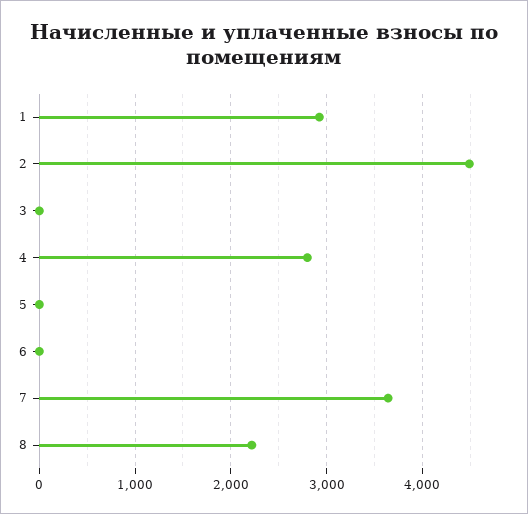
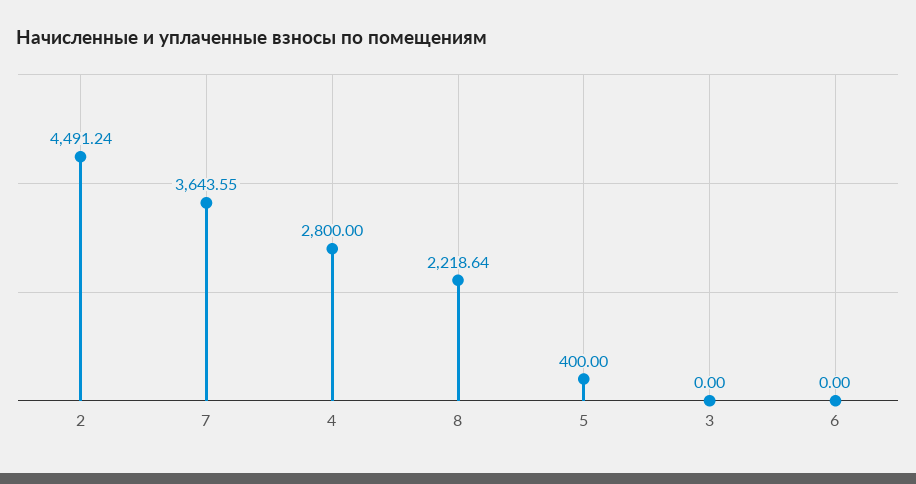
1: 2900 -> none
5: 0 -> 400

